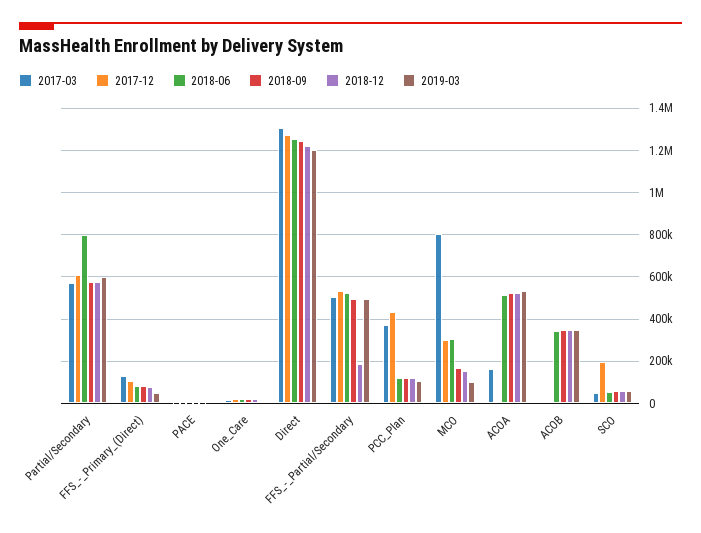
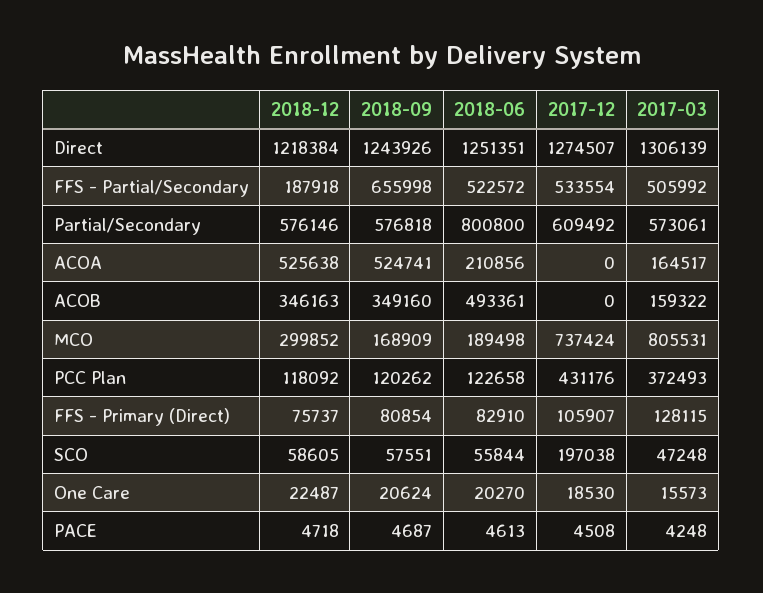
2019-03, Partial/Secondary: 600000 -> none
2019-03, FFS_-_Primary_(Direct): 50000 -> none
2019-03, PACE: 0 -> none
2019-03, One_Care: 0 -> none
2019-03, Direct: 1200000 -> none
2018-09, FFS_-_Partial/Secondary: 500000 -> 655998
2019-03, FFS_-_Partial/Secondary: 500000 -> none
2019-03, PCC_Plan: 100000 -> none
2017-12, MCO: 300000 -> 737424
2018-06, MCO: 300000 -> 189498
2018-12, MCO: 150000 -> 299852
2019-03, MCO: 100000 -> none
2018-06, ACOA: 500000 -> 210856
2019-03, ACOA: 550000 -> none
2017-03, ACOB: 0 -> 159322
2018-06, ACOB: 350000 -> 493361
2019-03, ACOB: 350000 -> none
2019-03, SCO: 50000 -> none

